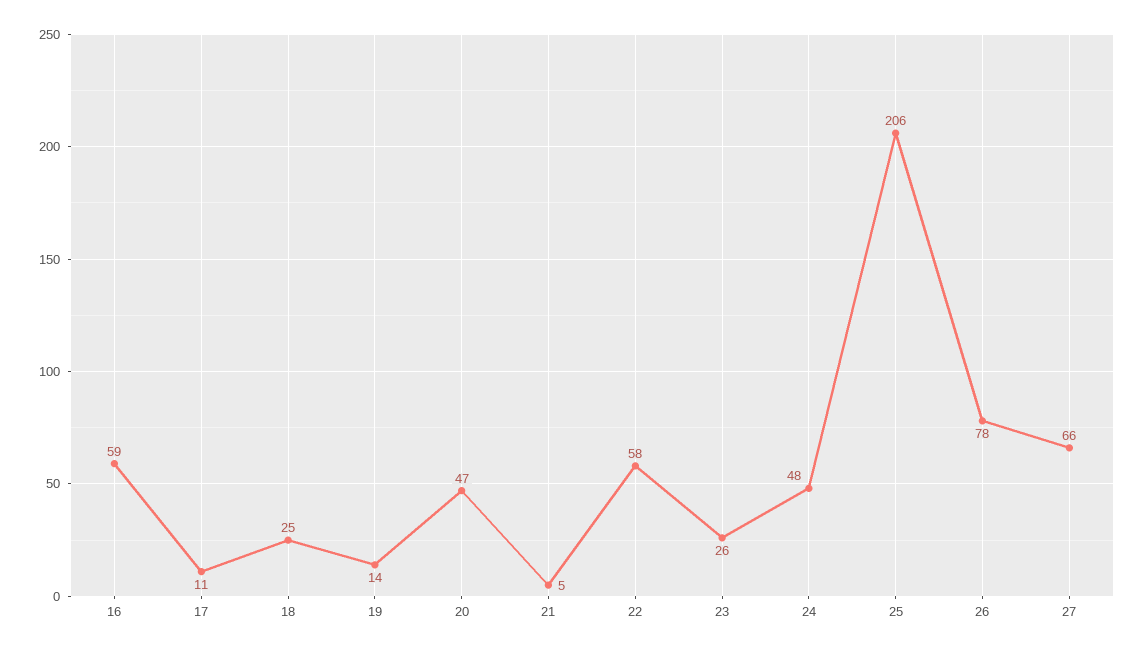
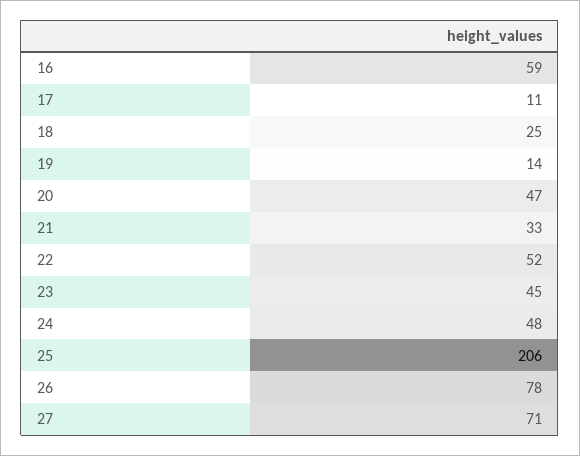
21: 5 -> 33
22: 58 -> 52
23: 26 -> 45
27: 66 -> 71

